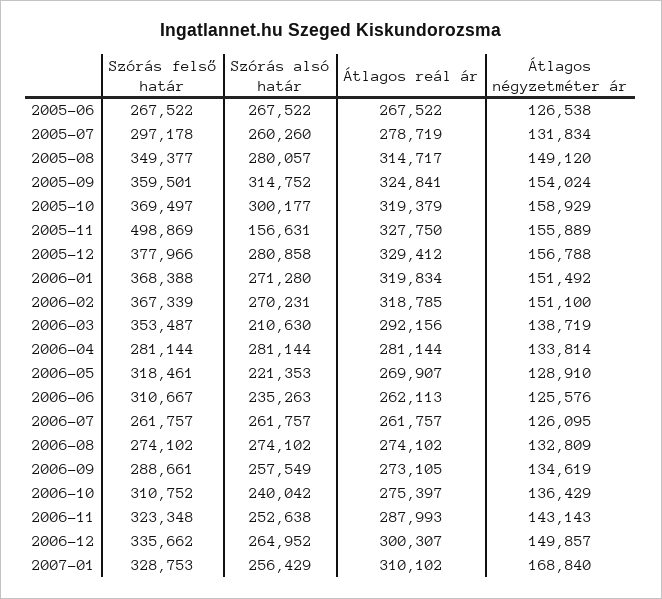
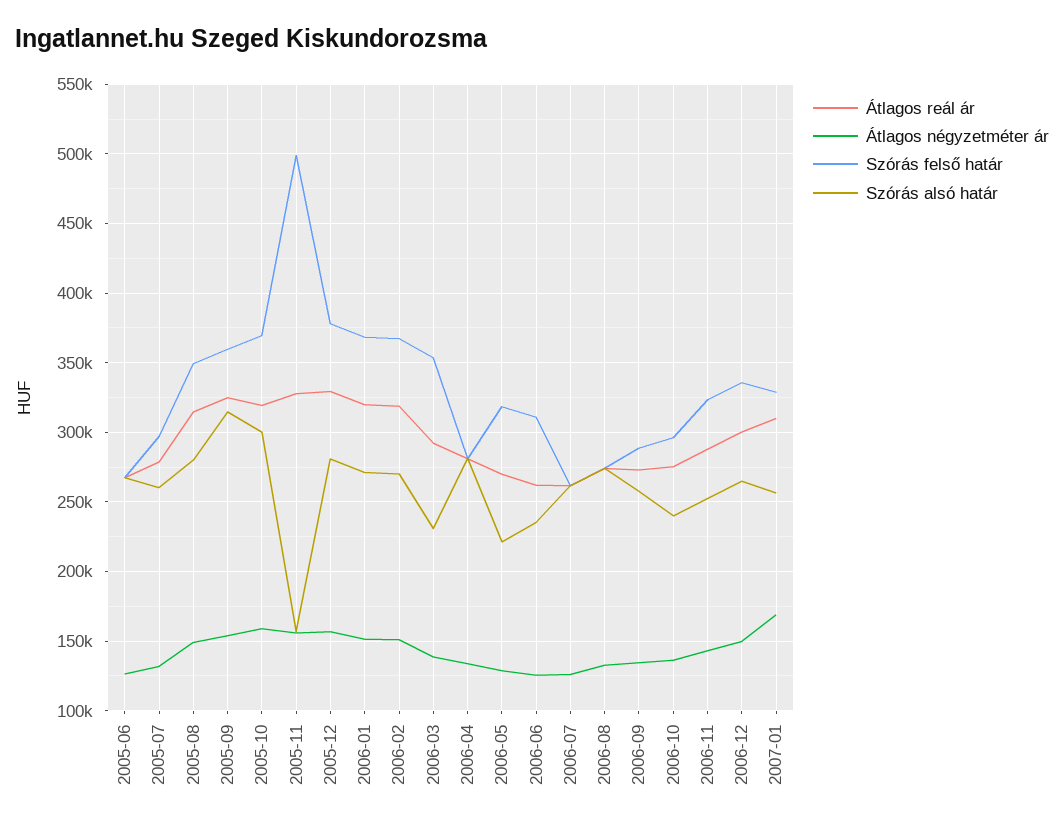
Szórás alsó határ, 2006-03: 210630 -> 230000
Szórás felső határ, 2006-10: 310752 -> 295000

